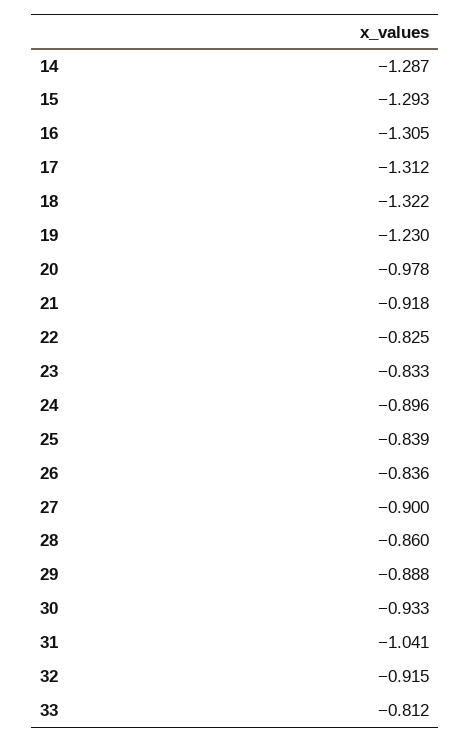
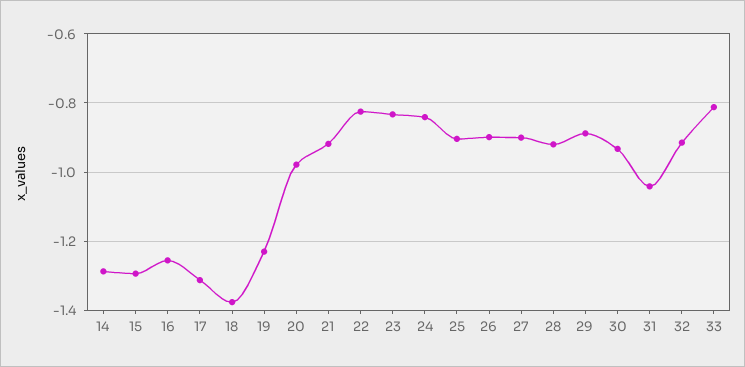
16: -1.305 -> -1.26
18: -1.322 -> -1.38
24: -0.896 -> -0.84
25: -0.839 -> -0.9
26: -0.836 -> -0.9
28: -0.86 -> -0.92

